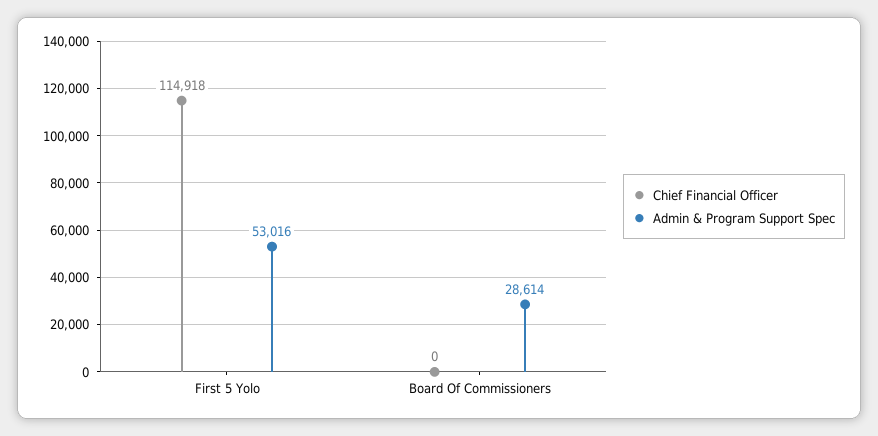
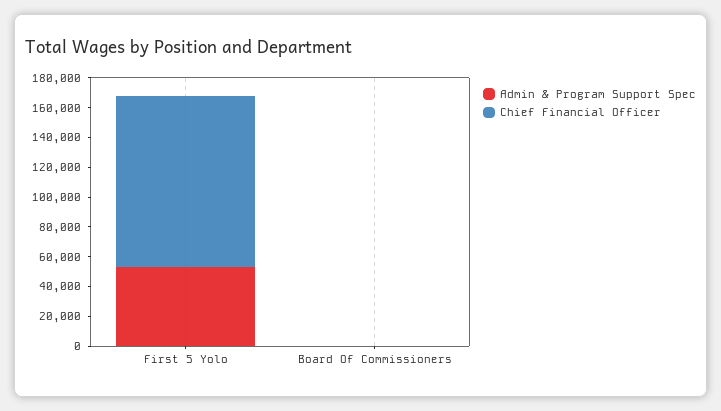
Admin & Program Support Spec, Board Of Commissioners: 28614 -> 0

